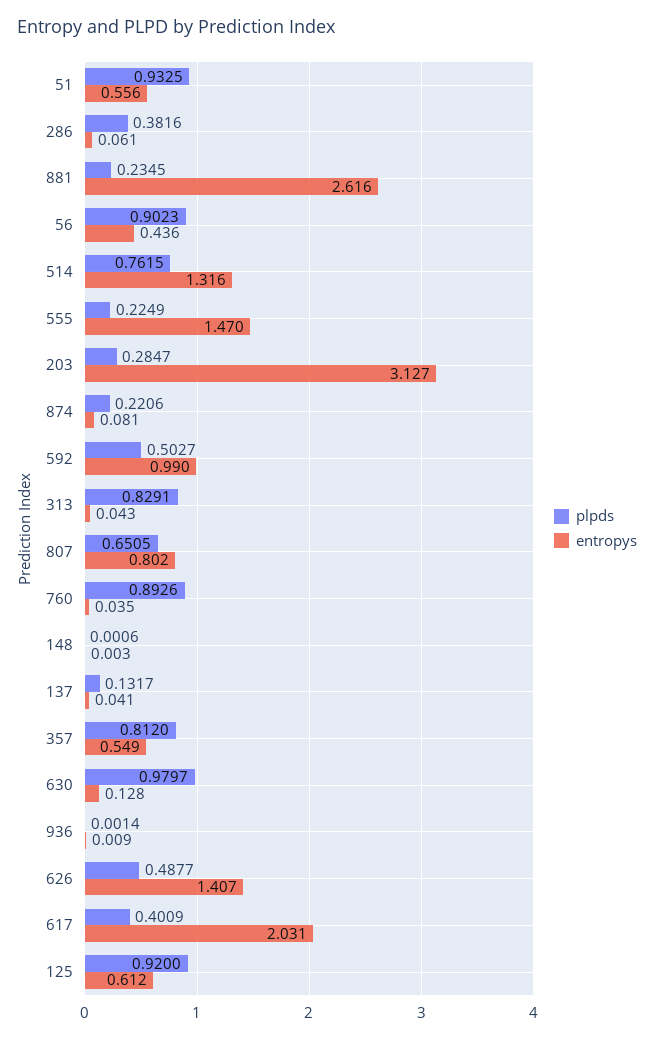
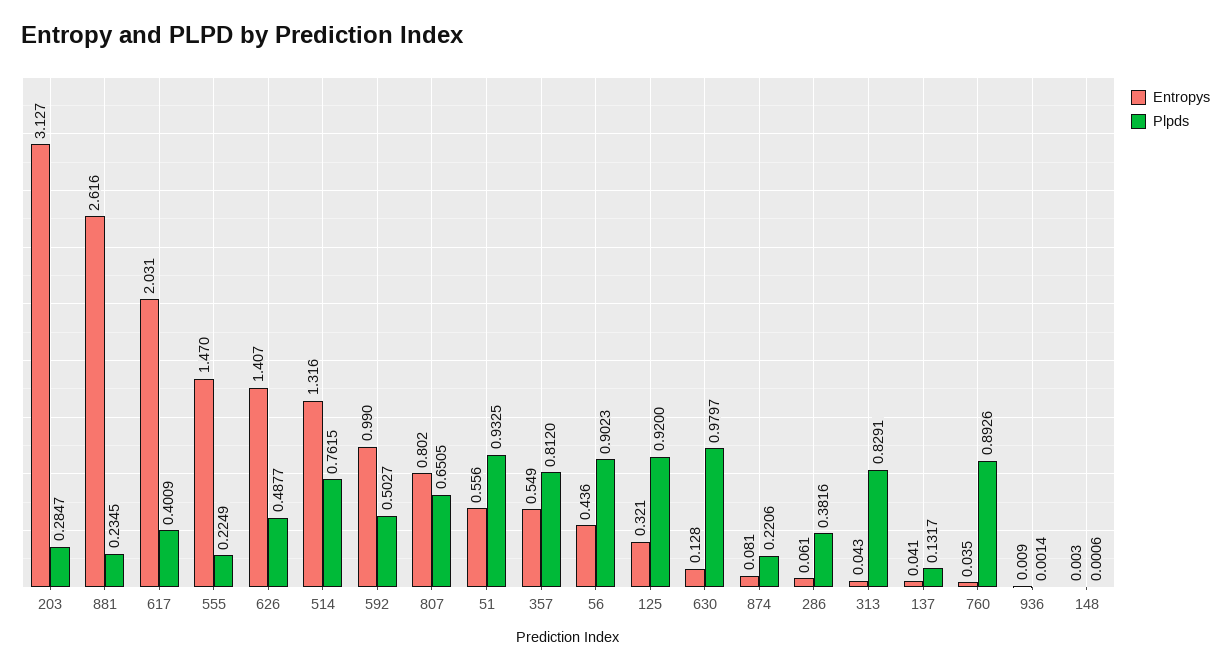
entropys, 125: 0.612 -> 0.321

